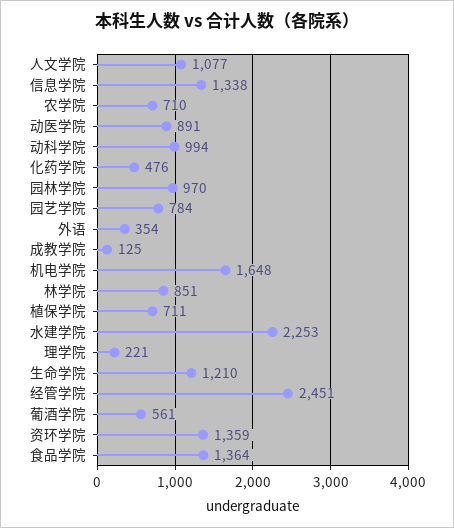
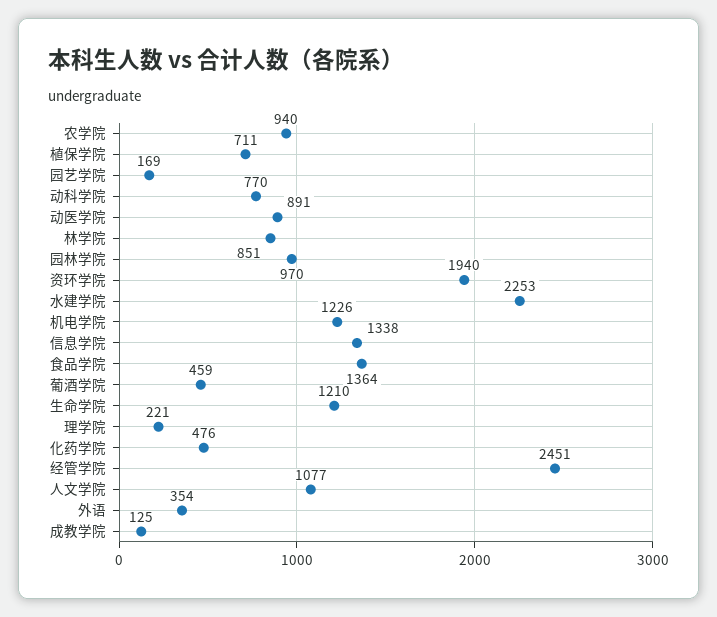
农学院: 710 -> 940
动科学院: 994 -> 770
园艺学院: 784 -> 169
机电学院: 1648 -> 1226
葡酒学院: 561 -> 459
资环学院: 1359 -> 1940

